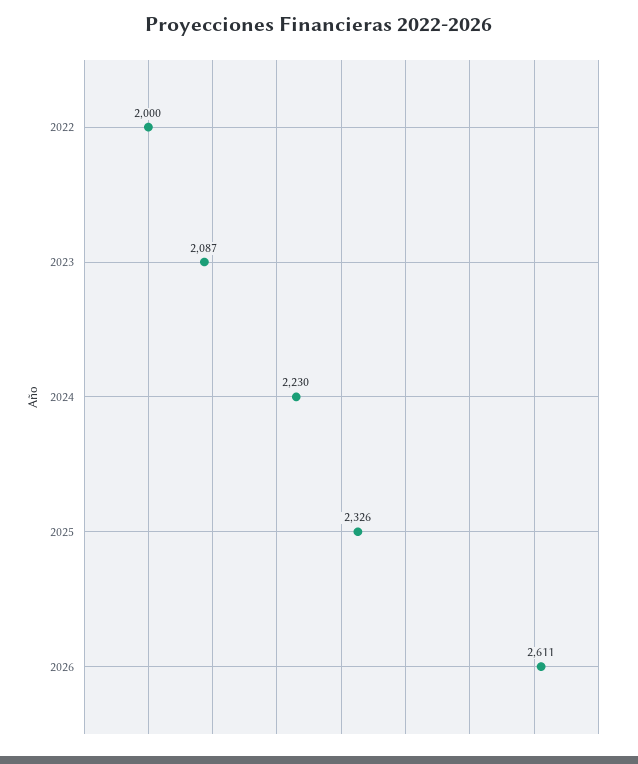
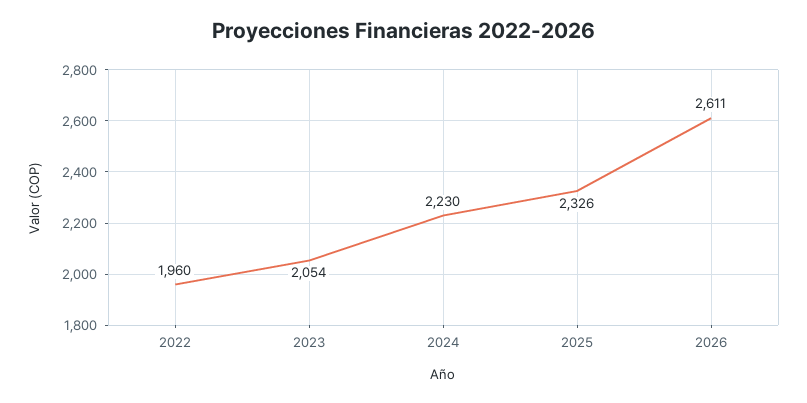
2022: 2000 -> 1960
2023: 2087 -> 2054

